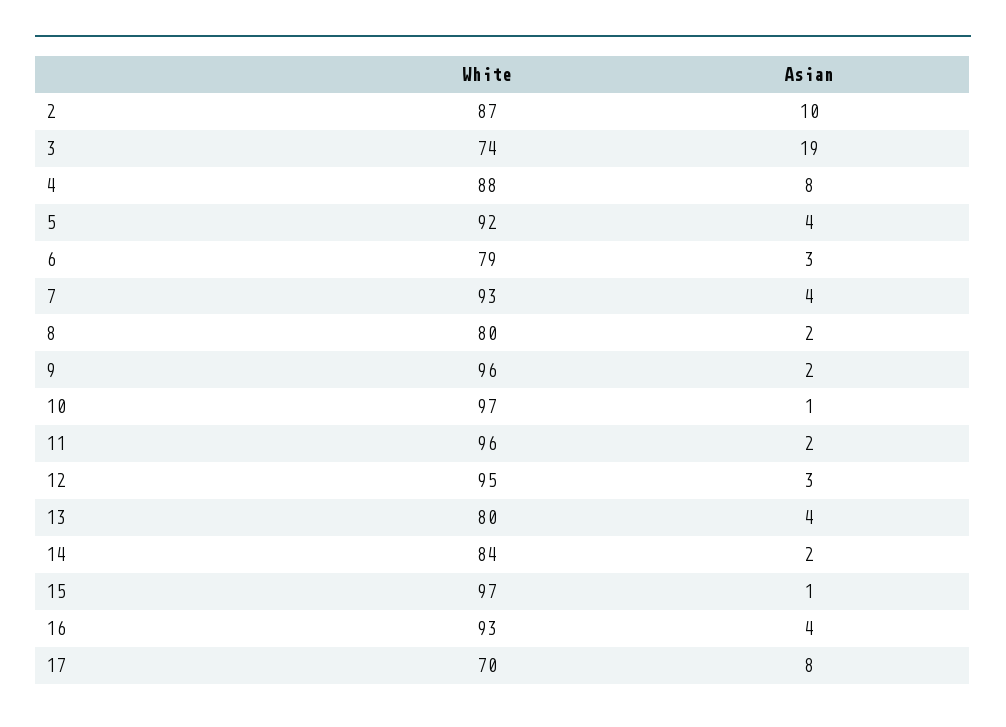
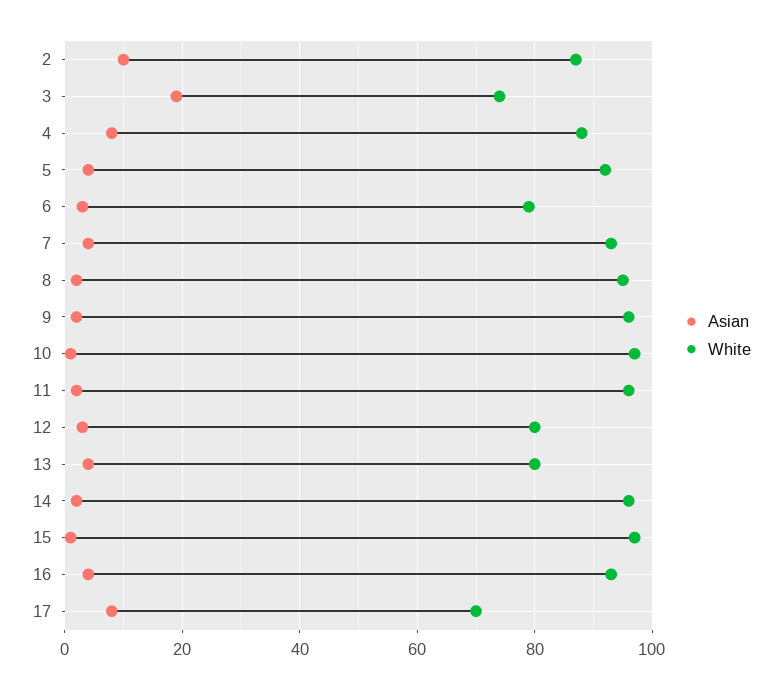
White, 8: 80 -> 95
White, 12: 95 -> 80
White, 14: 84 -> 95

